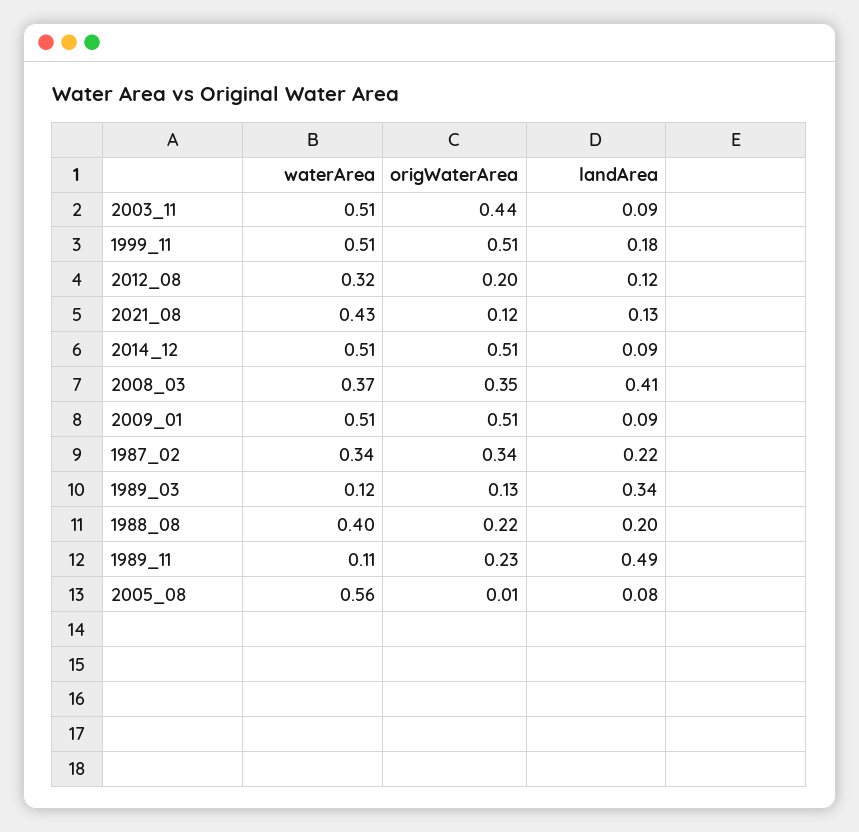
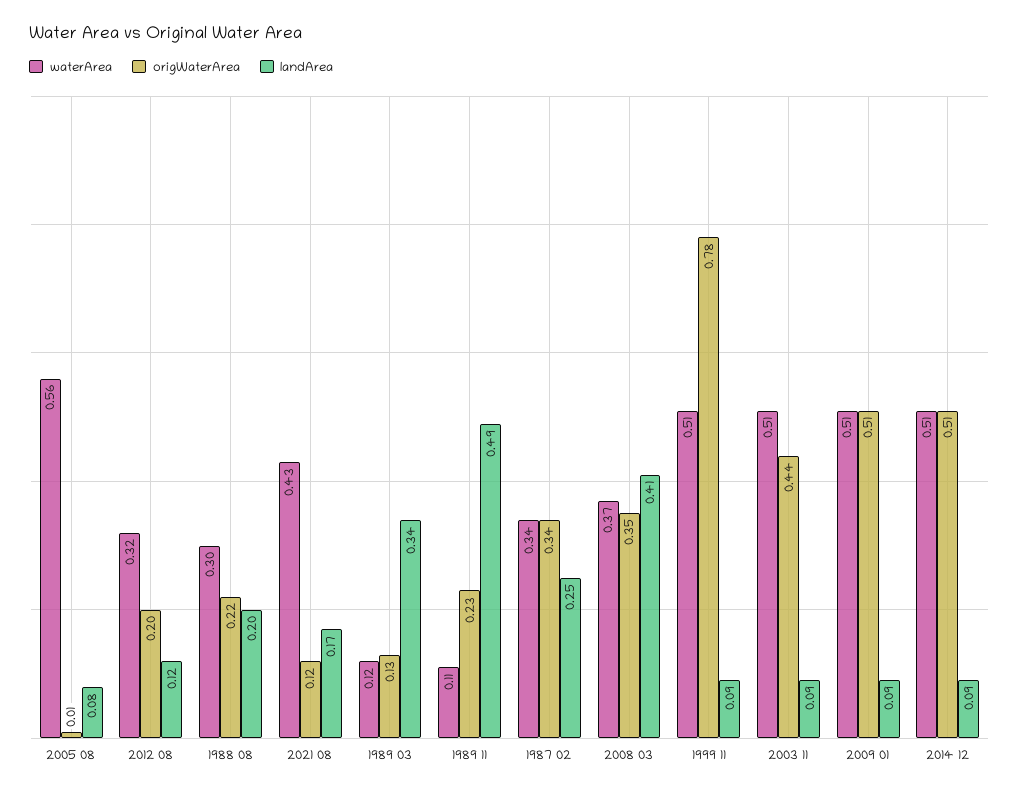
origWaterArea, 1999_11: 0.51 -> 0.78
landArea, 1999_11: 0.18 -> 0.09
landArea, 2021_08: 0.13 -> 0.17
landArea, 1987_02: 0.22 -> 0.25
waterArea, 1988_08: 0.4 -> 0.3

